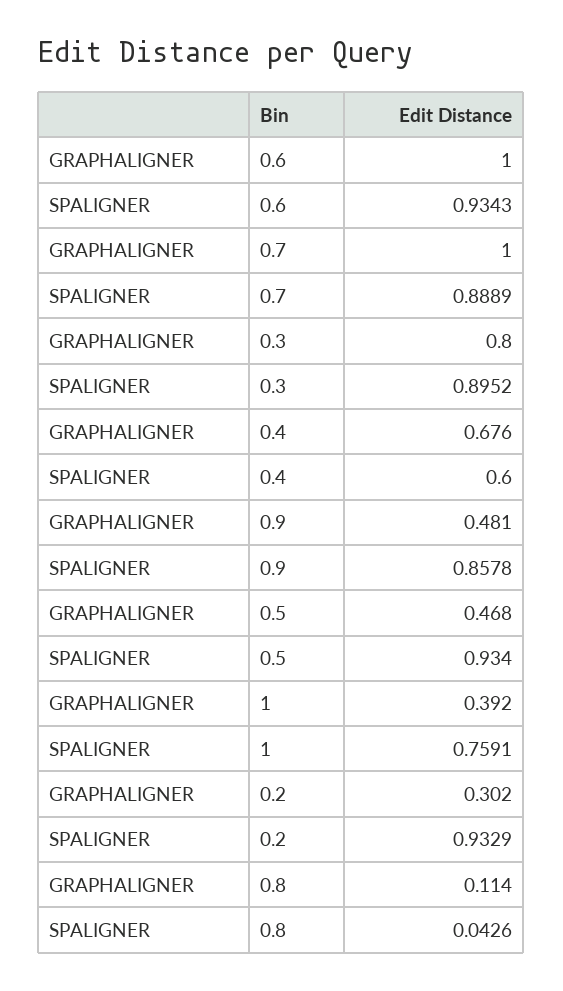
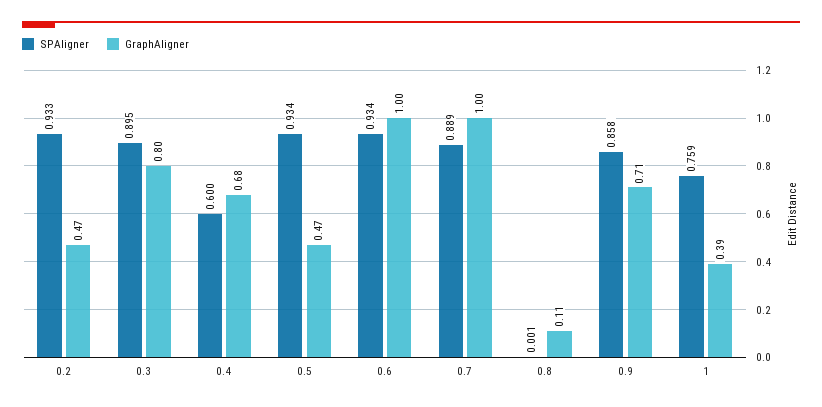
GRAPHALIGNER, 0.9: 0.481 -> 0.71
GRAPHALIGNER, 0.2: 0.302 -> 0.47
SPALIGNER, 0.8: 0.0426 -> 0.001

